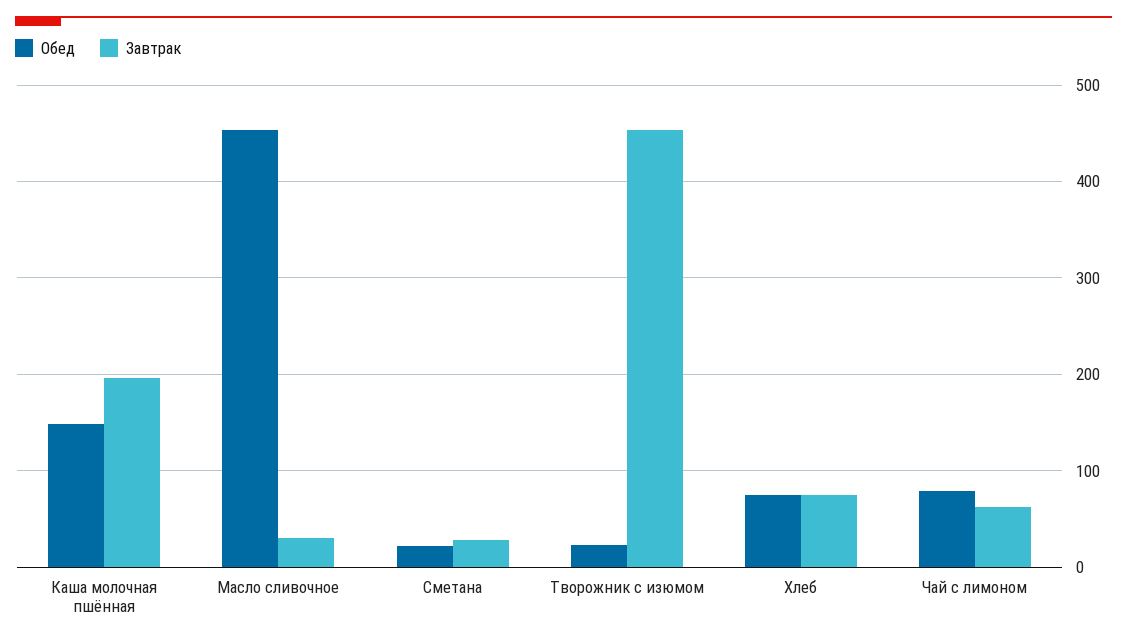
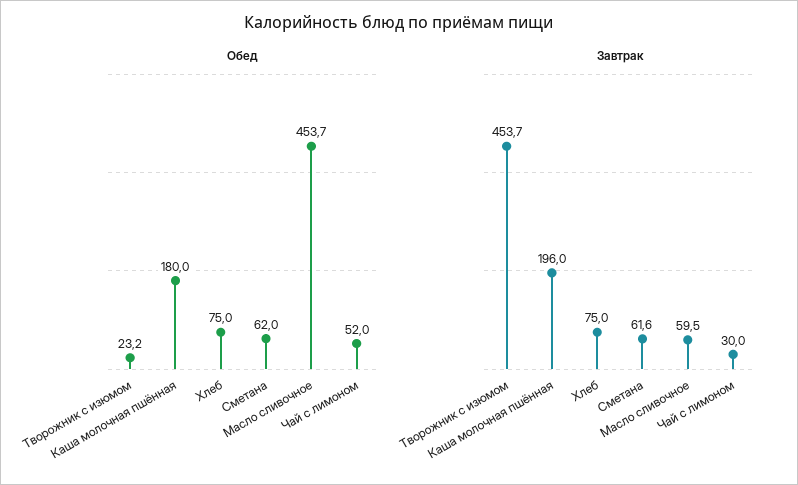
Обед, Каша молочная пшённая: 150 -> 180
Завтрак, Масло сливочное: 30 -> 59.5
Обед, Сметана: 20 -> 62
Завтрак, Сметана: 30 -> 61.6
Обед, Чай с лимоном: 80 -> 52
Завтрак, Чай с лимоном: 60 -> 30

